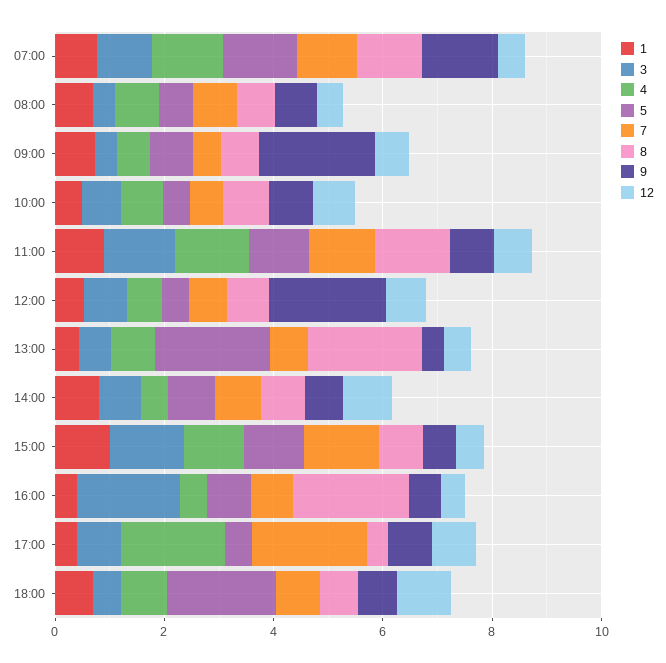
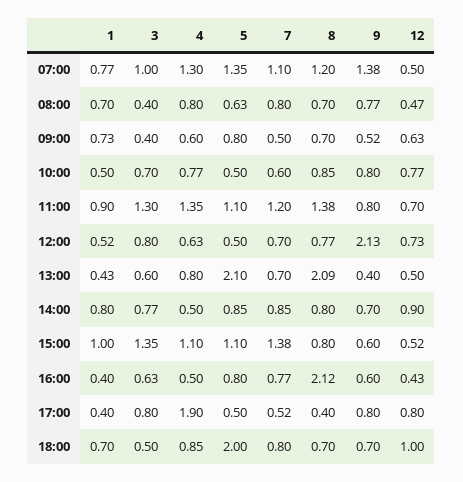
9, 09:00: 2 -> 0.52
3, 16:00: 2 -> 0.63
7, 17:00: 2 -> 0.52

